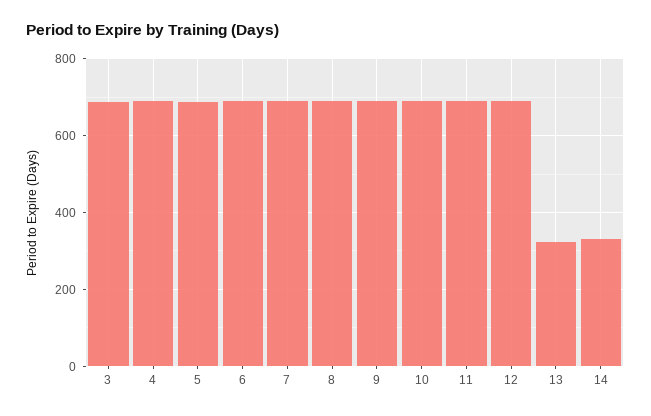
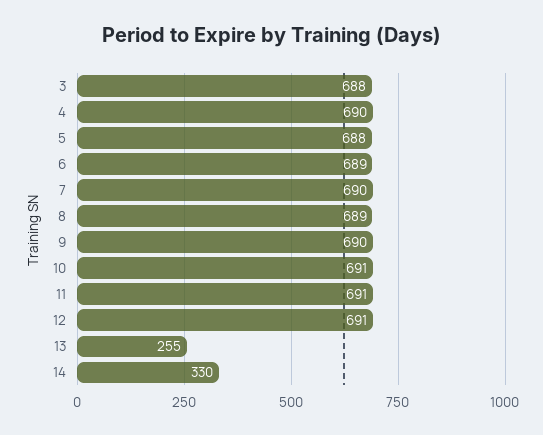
13: 320 -> 255

